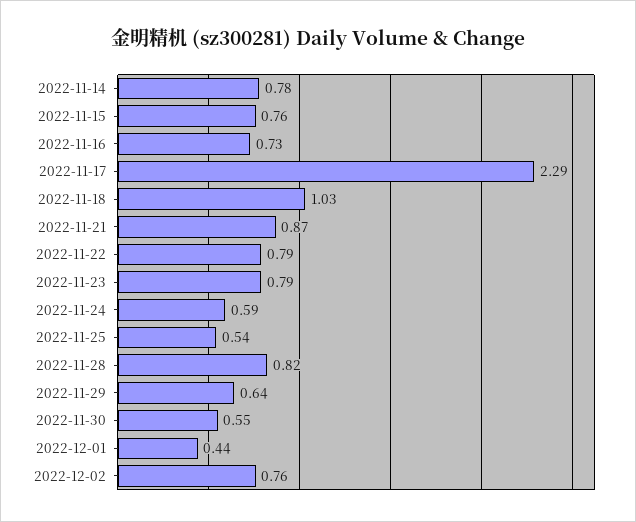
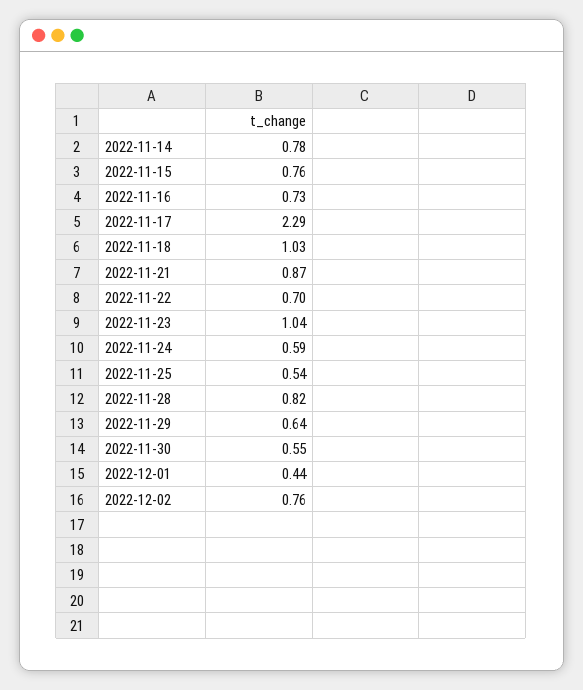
2022-11-22: 0.79 -> 0.7
2022-11-23: 0.79 -> 1.04

